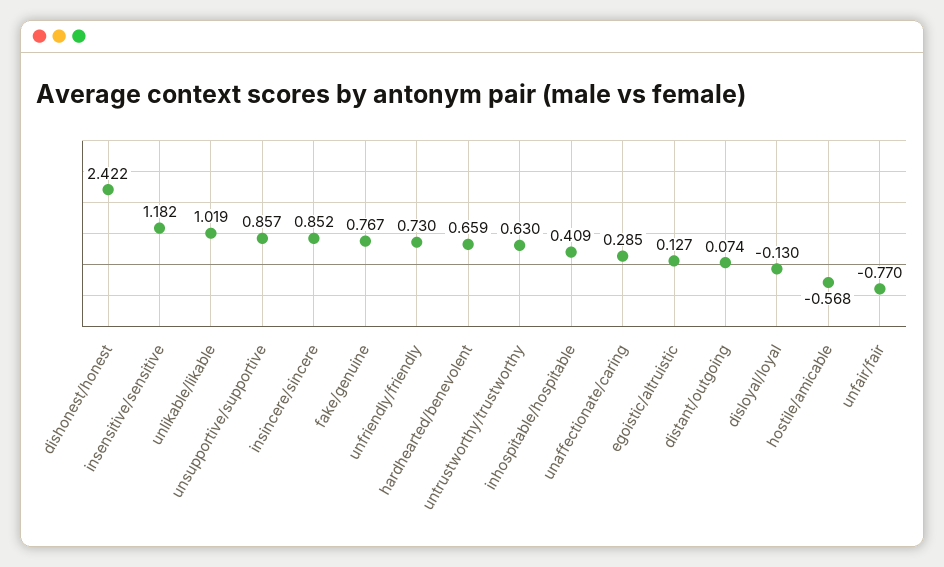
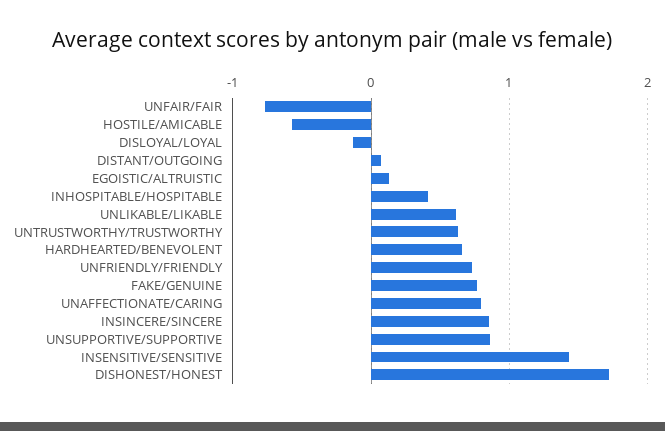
dishonest/honest: 2.422 -> 1.7
insensitive/sensitive: 1.182 -> 1.4
unlikable/likable: 1.019 -> 0.6
unaffectionate/caring: 0.285 -> 0.8

